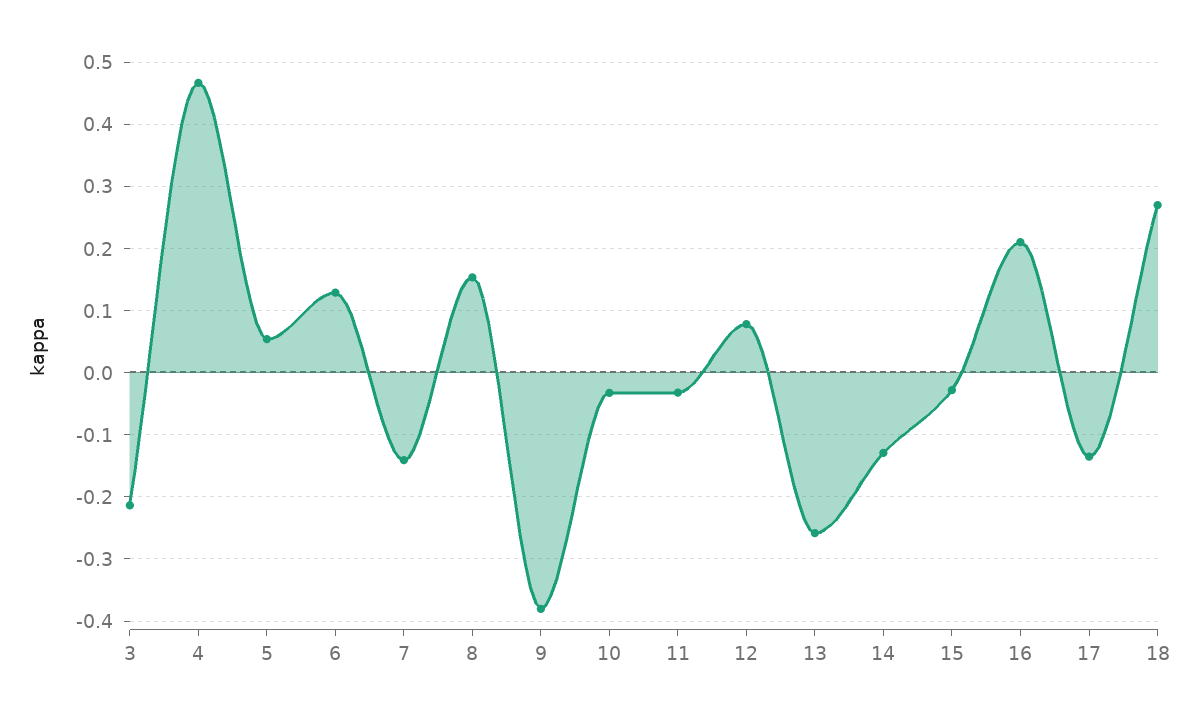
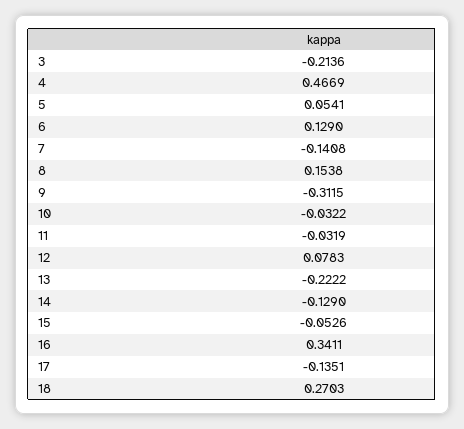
9: -0.38 -> -0.3115
13: -0.26 -> -0.2222
15: -0.03 -> -0.0526
16: 0.21 -> 0.3411

